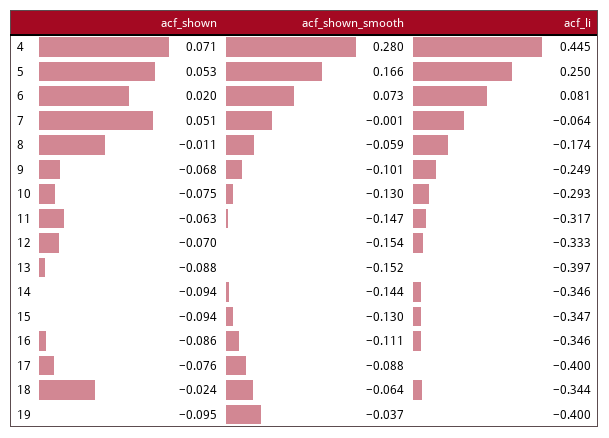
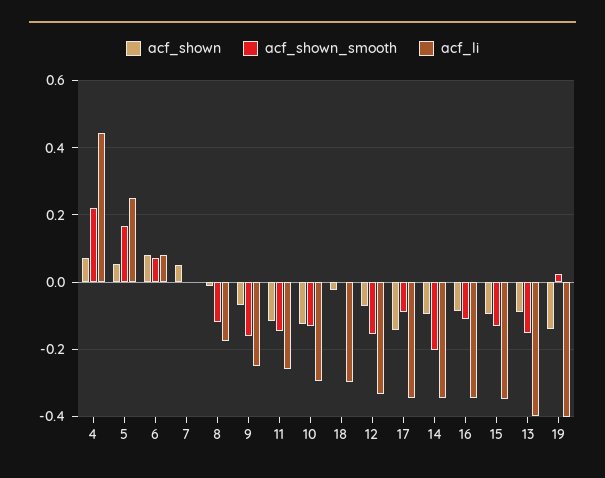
acf_shown_smooth, 4: 0.28 -> 0.22
acf_shown, 6: 0.02 -> 0.08
acf_li, 7: -0.064 -> 0
acf_shown_smooth, 8: -0.059 -> -0.12
acf_shown_smooth, 9: -0.101 -> -0.16
acf_shown, 10: -0.075 -> -0.12
acf_shown, 11: -0.063 -> -0.12
acf_li, 11: -0.317 -> -0.26
acf_shown_smooth, 14: -0.144 -> -0.2
acf_shown, 17: -0.076 -> -0.14
acf_li, 17: -0.4 -> -0.34
acf_shown_smooth, 18: -0.064 -> 0
acf_li, 18: -0.344 -> -0.3
acf_shown, 19: -0.095 -> -0.14
acf_shown_smooth, 19: -0.037 -> 0.02

